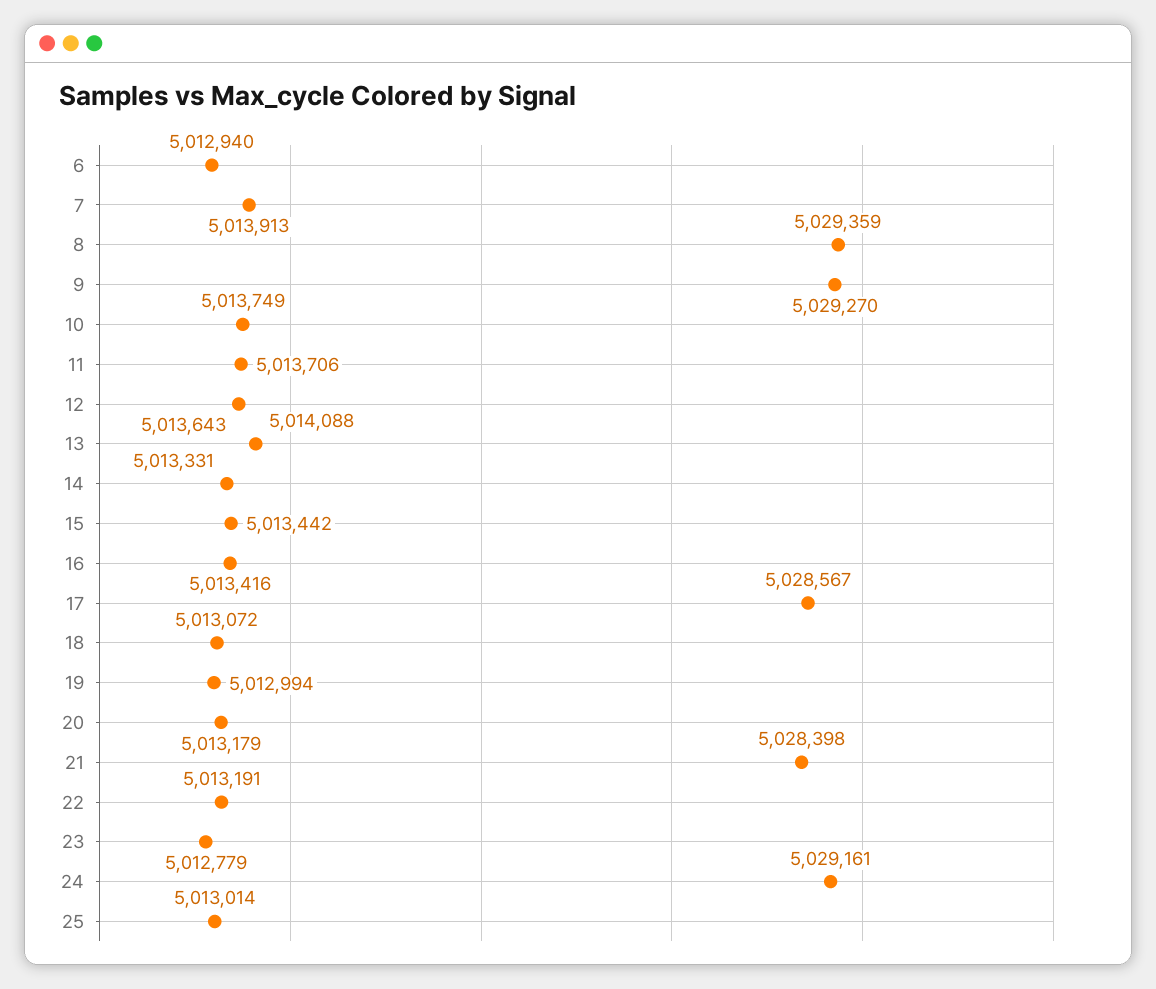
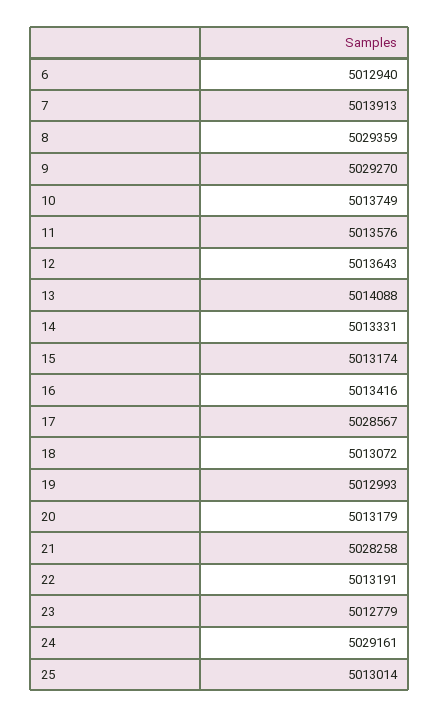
11: 5013706 -> 5013576
15: 5013442 -> 5013174
19: 5012994 -> 5012993
21: 5028398 -> 5028258

